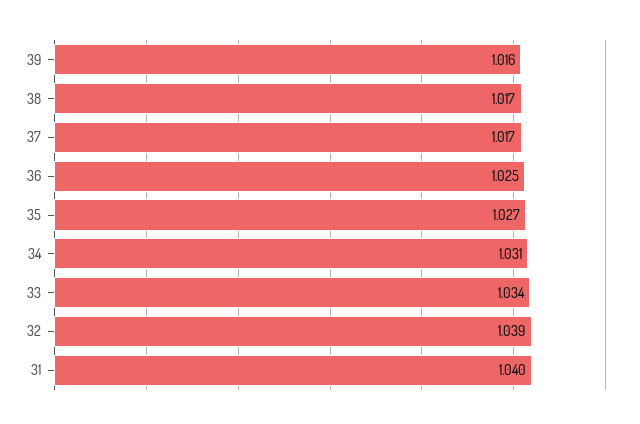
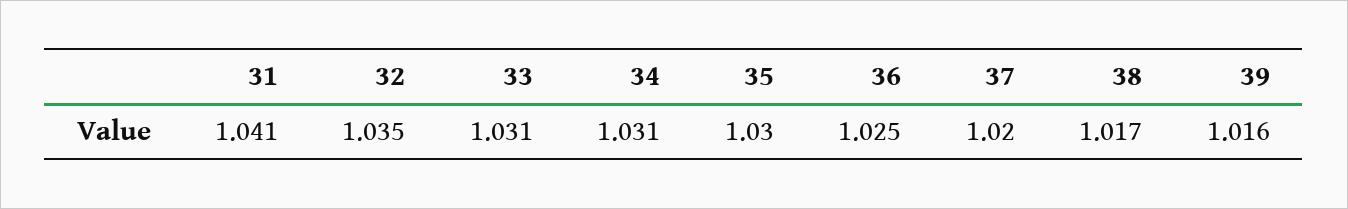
37: 1.017 -> 1.02
35: 1.027 -> 1.03
33: 1.034 -> 1.031
32: 1.039 -> 1.035
31: 1.04 -> 1.041

